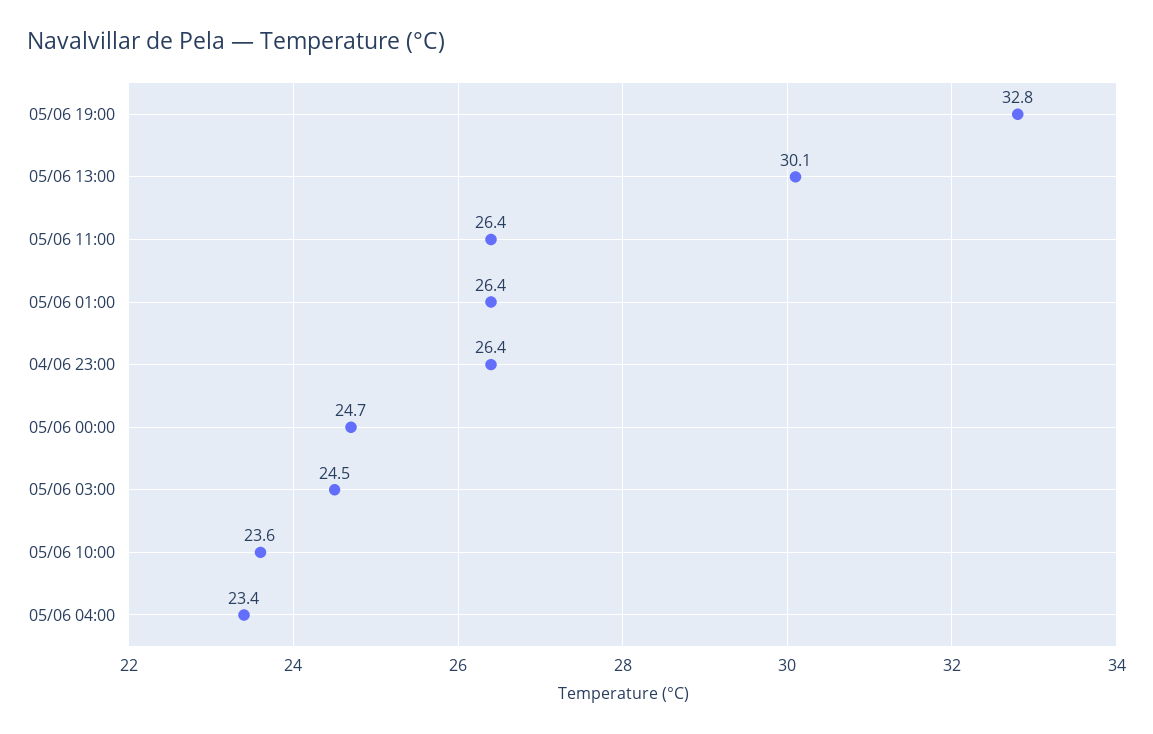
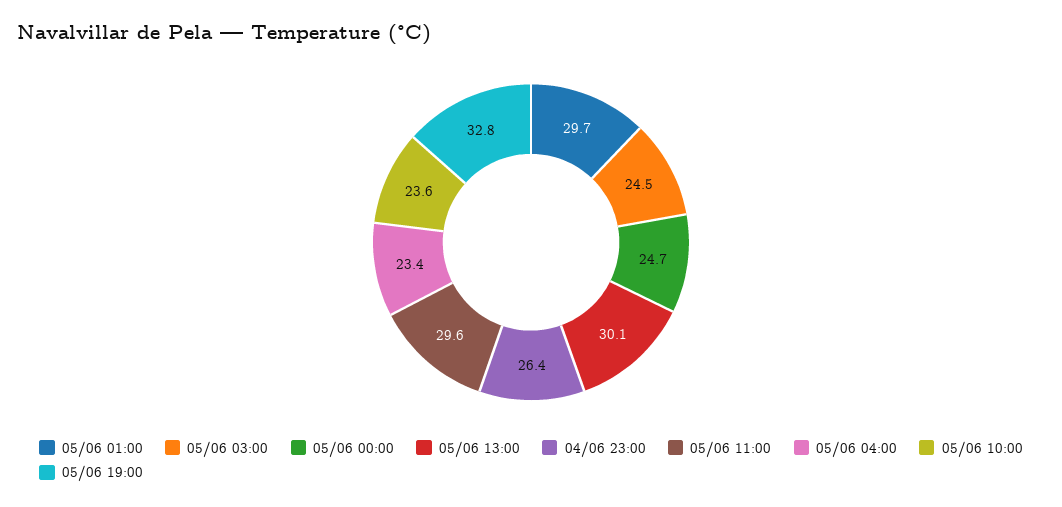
05/06 11:00: 26.4 -> 29.6
05/06 01:00: 26.4 -> 29.7

